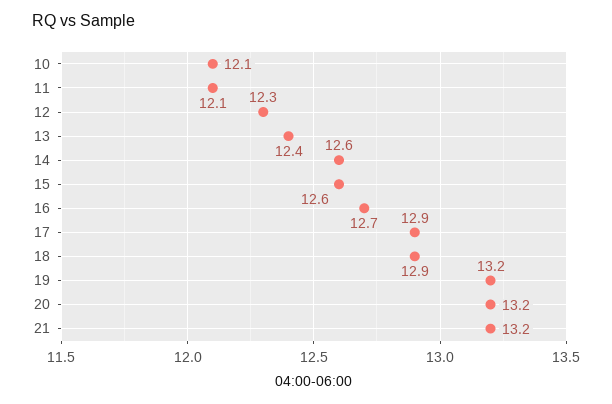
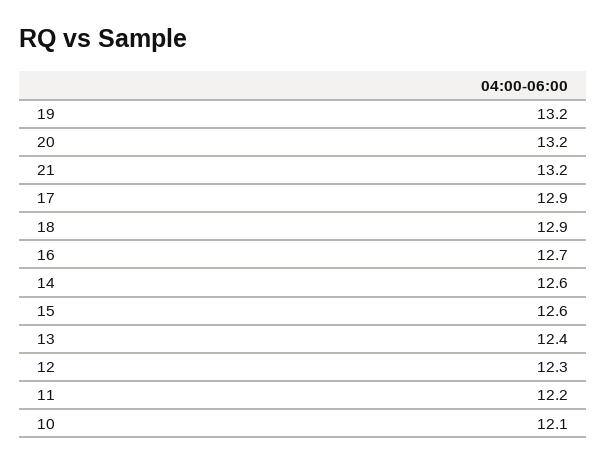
11: 12.1 -> 12.2

